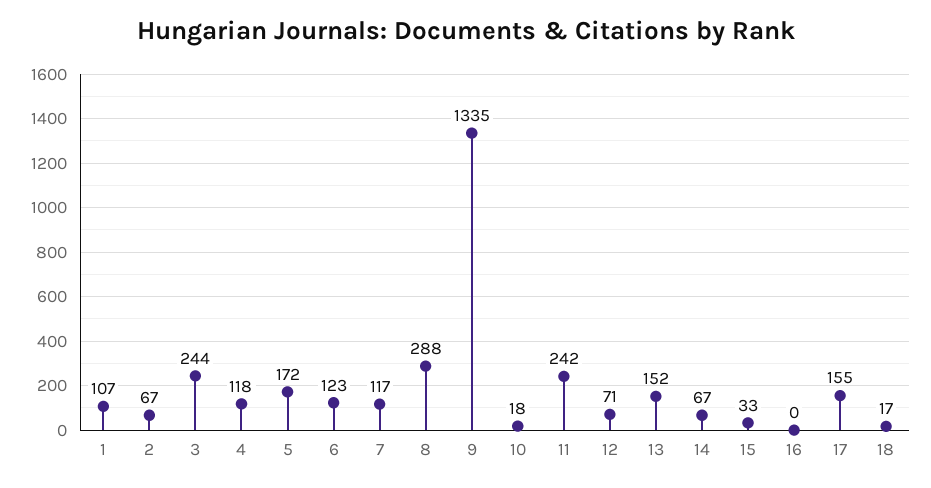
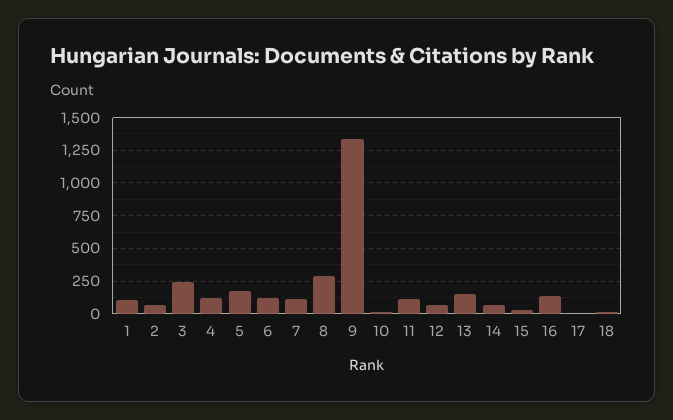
11: 242 -> 100
16: 0 -> 150
17: 155 -> 0

